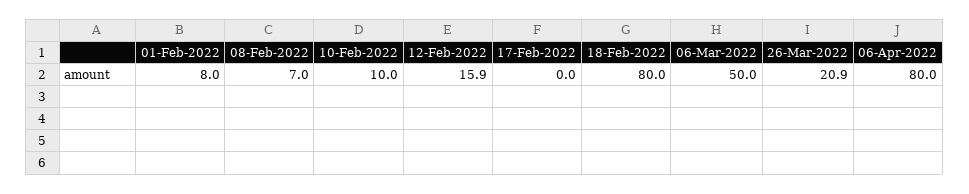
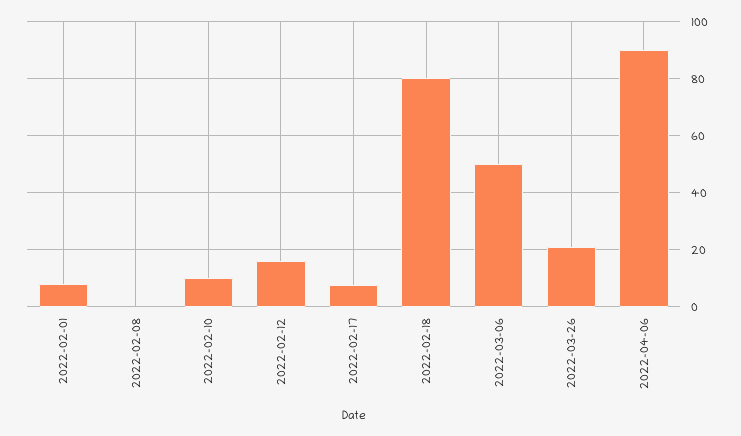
08-Feb-2022: 7 -> 0
17-Feb-2022: 0 -> 7.5
06-Apr-2022: 80 -> 90

